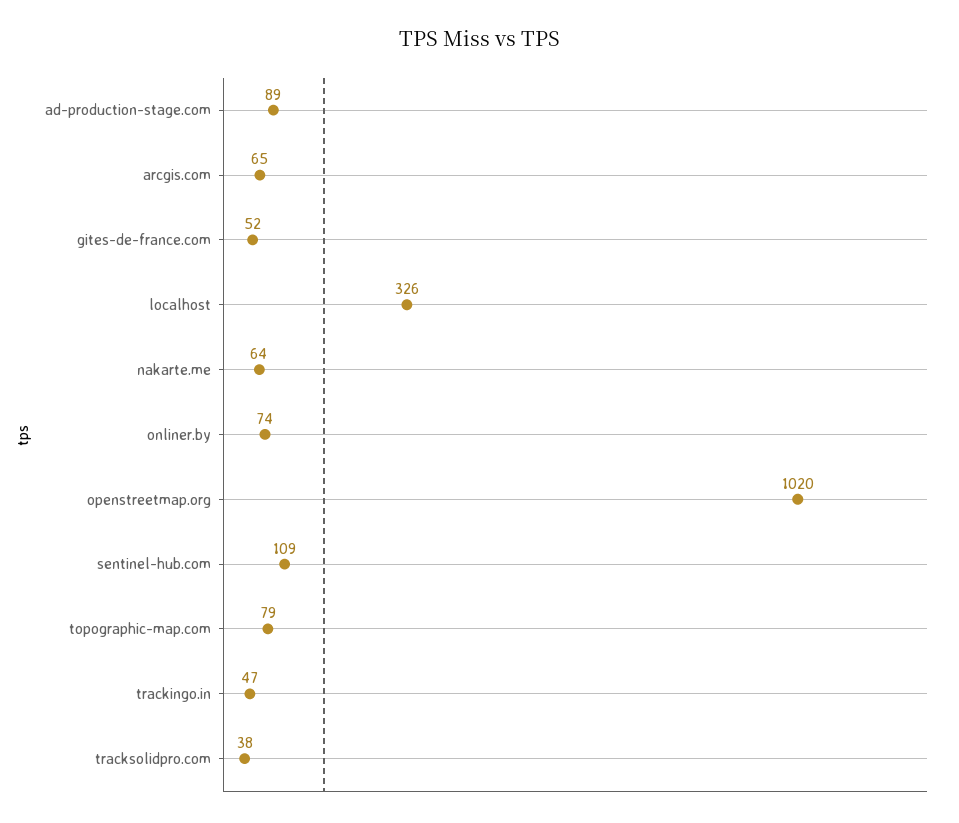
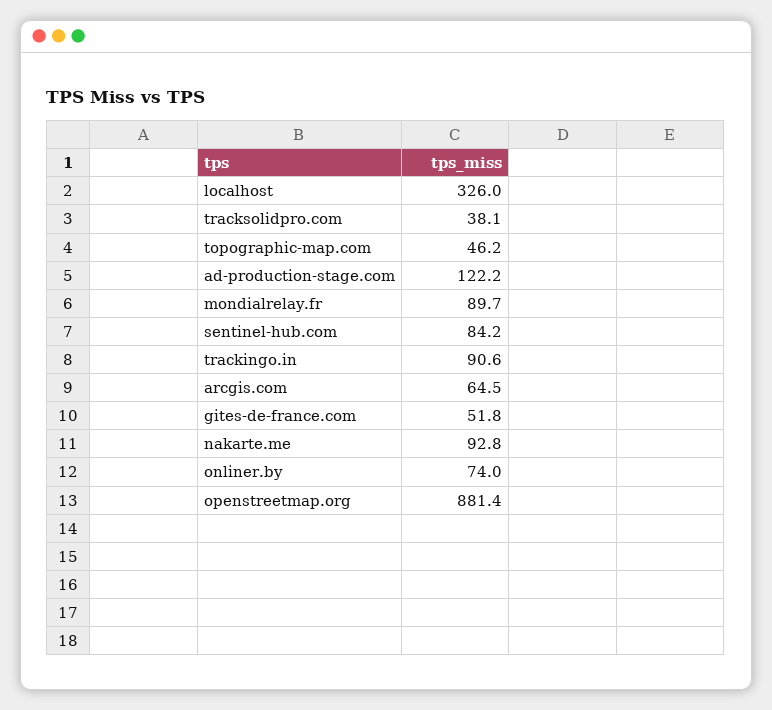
ad-production-stage.com: 89 -> 122.2
nakarte.me: 64 -> 92.8
openstreetmap.org: 1020 -> 881.4
sentinel-hub.com: 109 -> 84.2
topographic-map.com: 79 -> 46.2
trackingo.in: 47 -> 90.6
mondialrelay.fr: none -> 89.7

